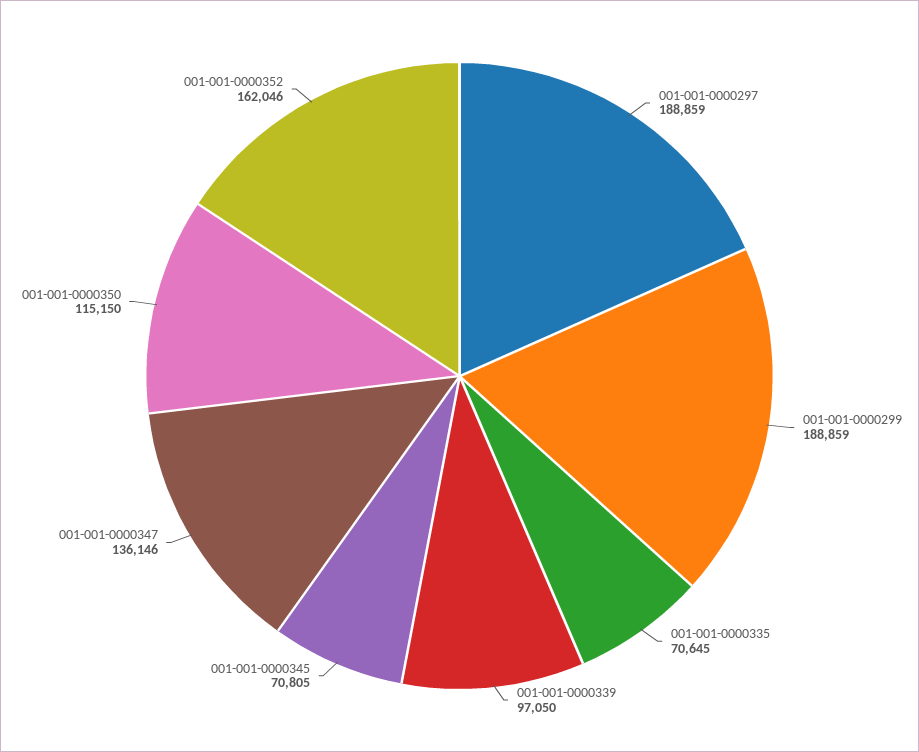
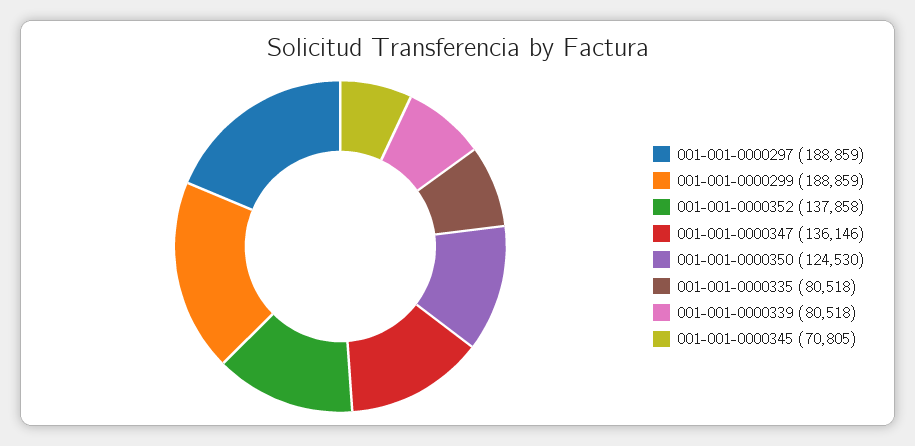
001-001-0000335: 70645 -> 80518
001-001-0000339: 97050 -> 80518
001-001-0000350: 115150 -> 124530
001-001-0000352: 162046 -> 137858

